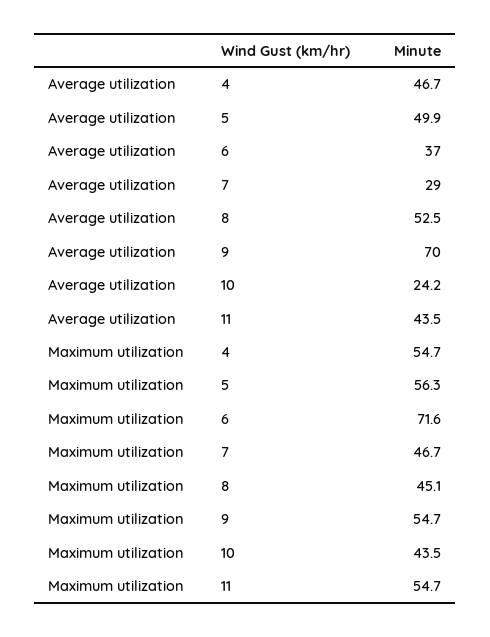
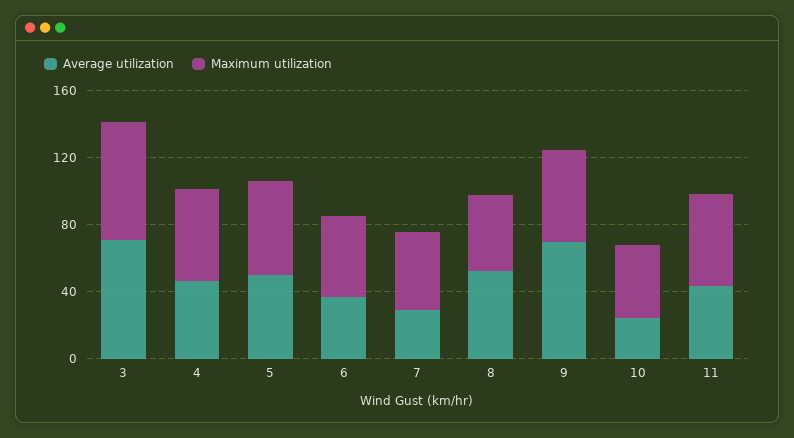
Maximum utilization, 6: 71.6 -> 50
Average utilization, 3: none -> 70
Maximum utilization, 3: none -> 70

